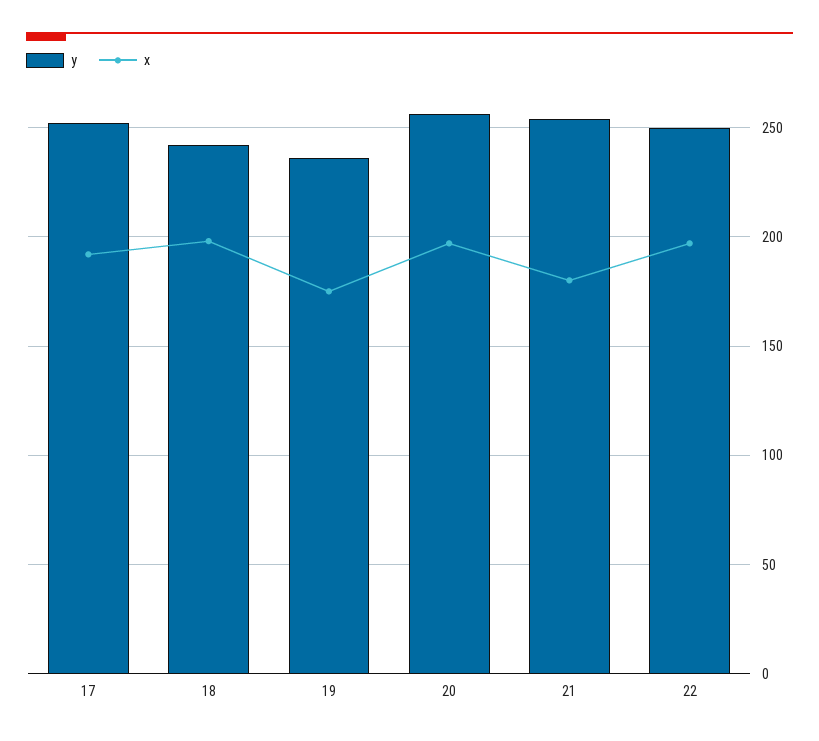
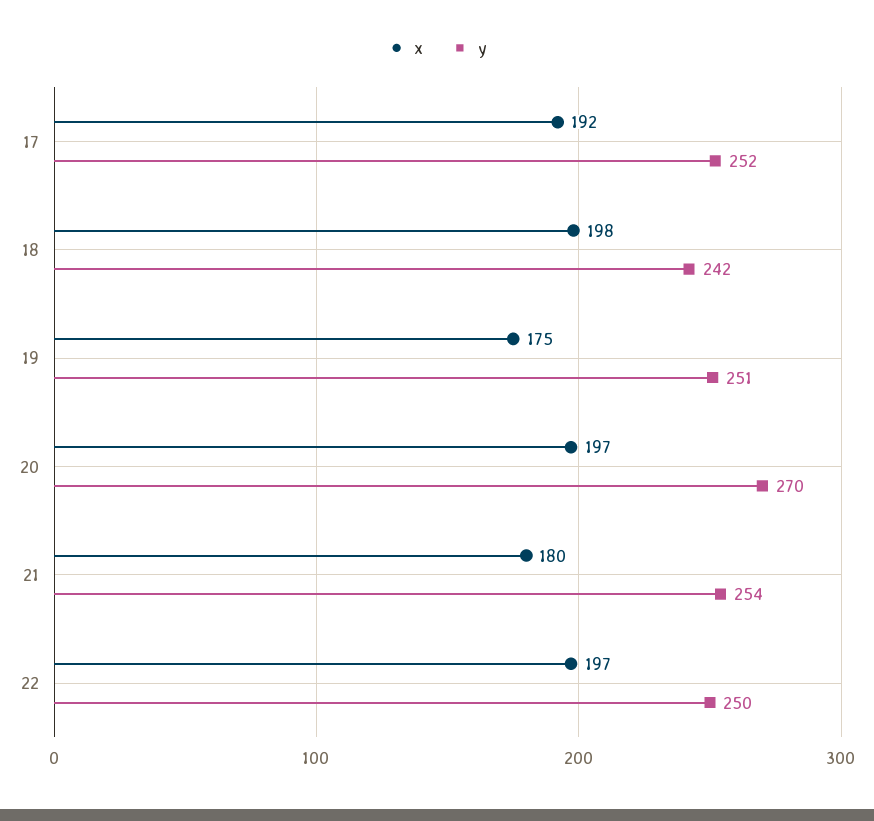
y, 19: 235 -> 251
y, 20: 255 -> 270

